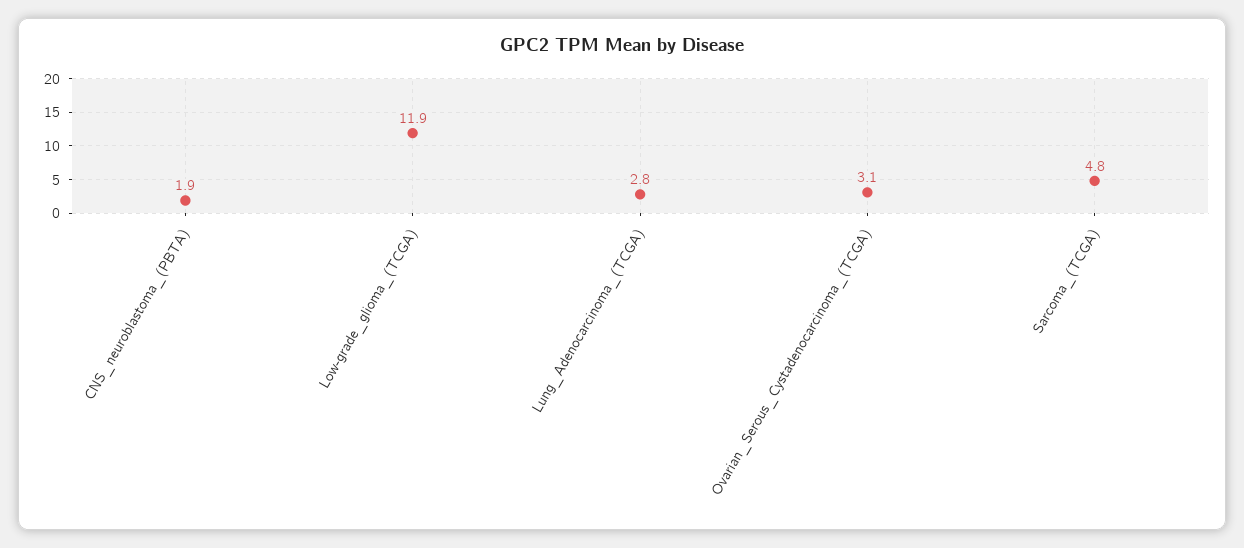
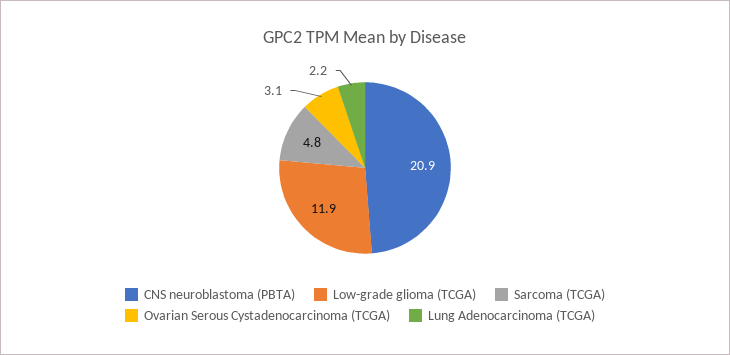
CNS_neuroblastoma_(PBTA): 1.9 -> 20.9
Lung_Adenocarcinoma_(TCGA): 2.8 -> 2.2

